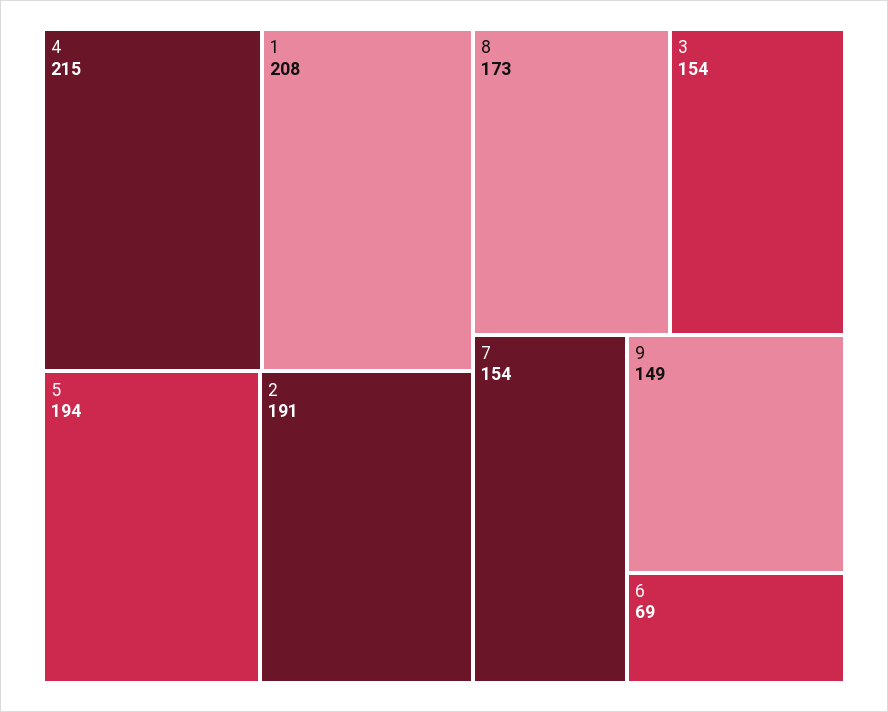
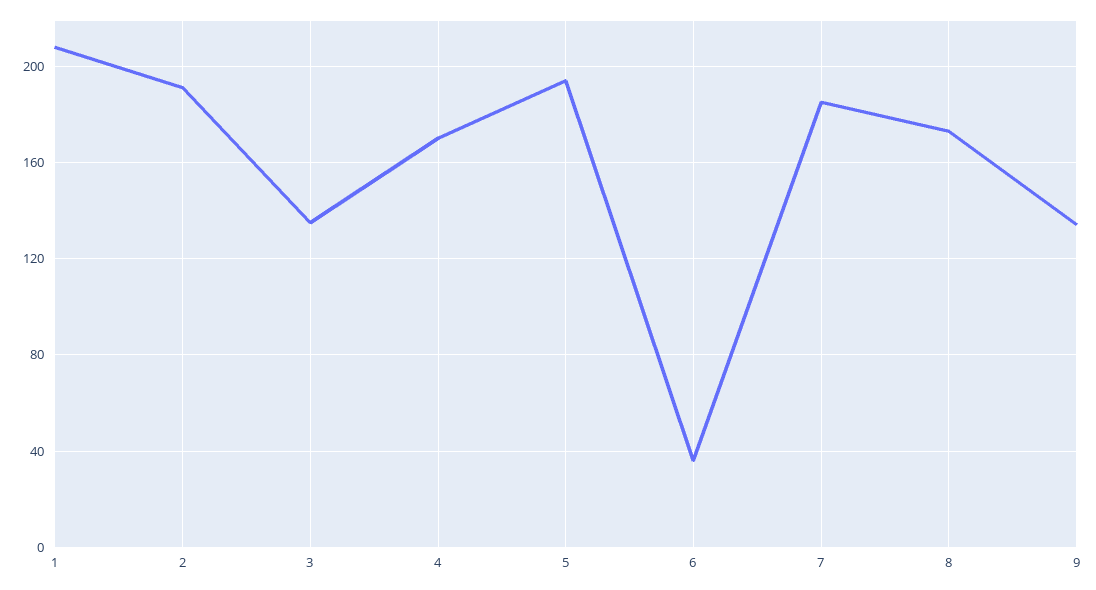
4: 215 -> 170
3: 154 -> 135
7: 154 -> 185
9: 149 -> 135
6: 69 -> 35

